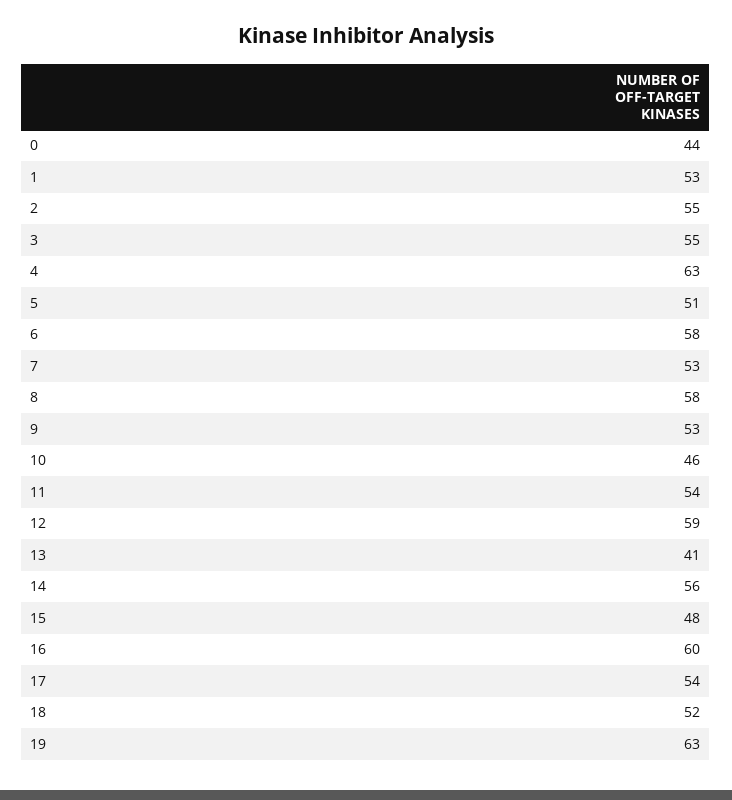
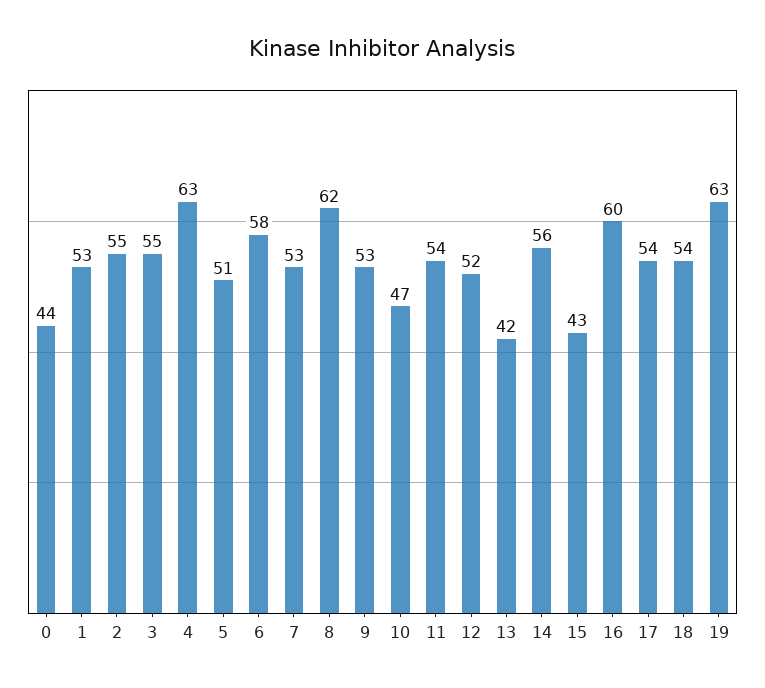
8: 58 -> 62
10: 46 -> 47
12: 59 -> 52
13: 41 -> 42
15: 48 -> 43
18: 52 -> 54

